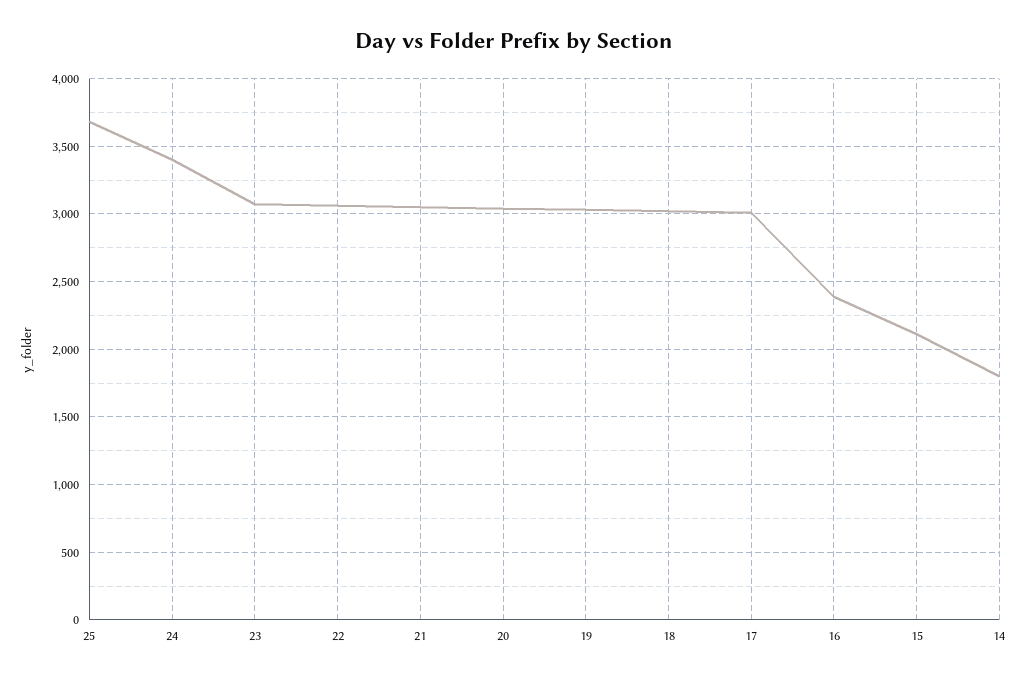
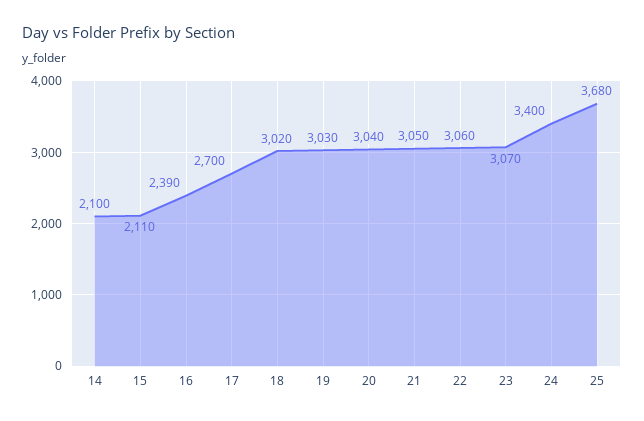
17: 3000 -> 2700
14: 1800 -> 2100

